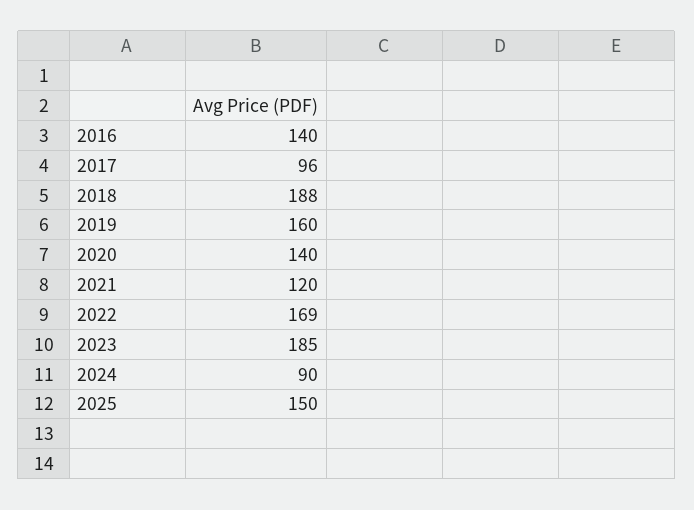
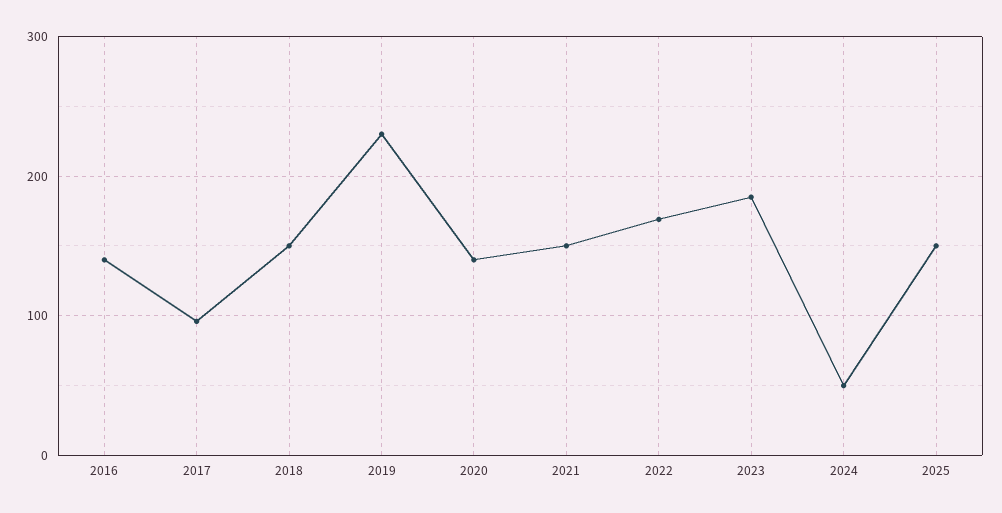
2018: 188 -> 150
2019: 160 -> 230
2021: 120 -> 150
2024: 90 -> 50

